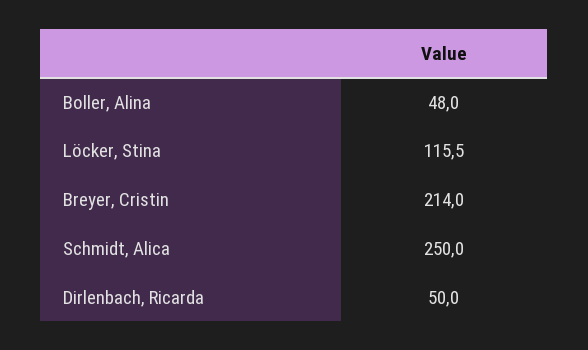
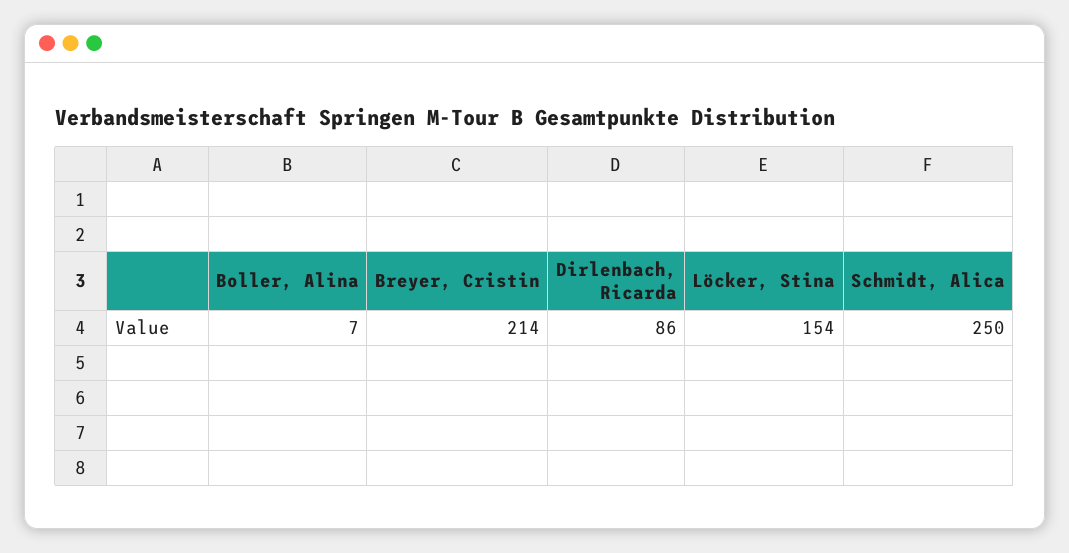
Boller, Alina: 48 -> 7
Löcker, Stina: 115.5 -> 154
Dirlenbach, Ricarda: 50 -> 86

